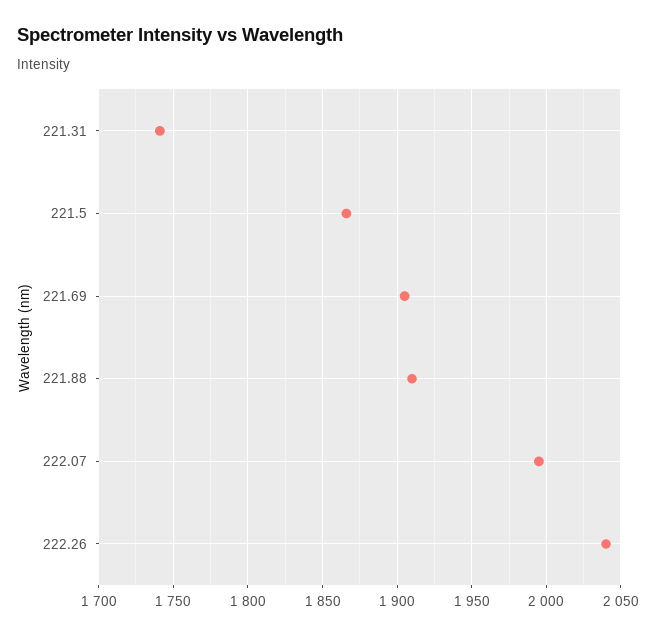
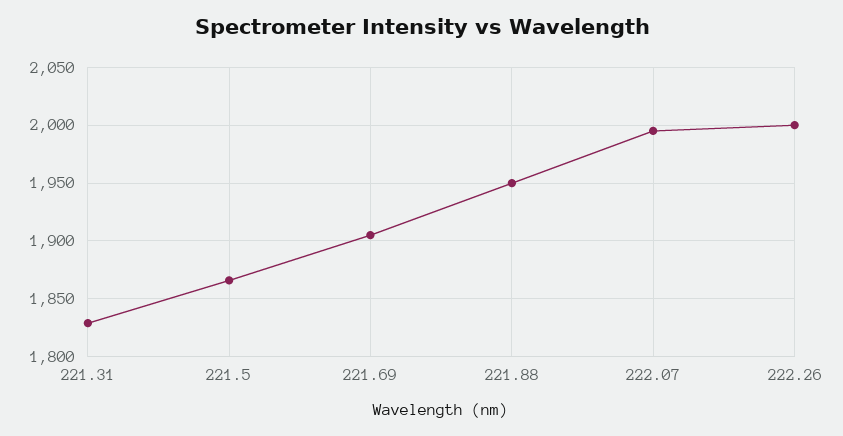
221.31: 1740 -> 1830
221.88: 1910 -> 1950
222.26: 2040 -> 2000

